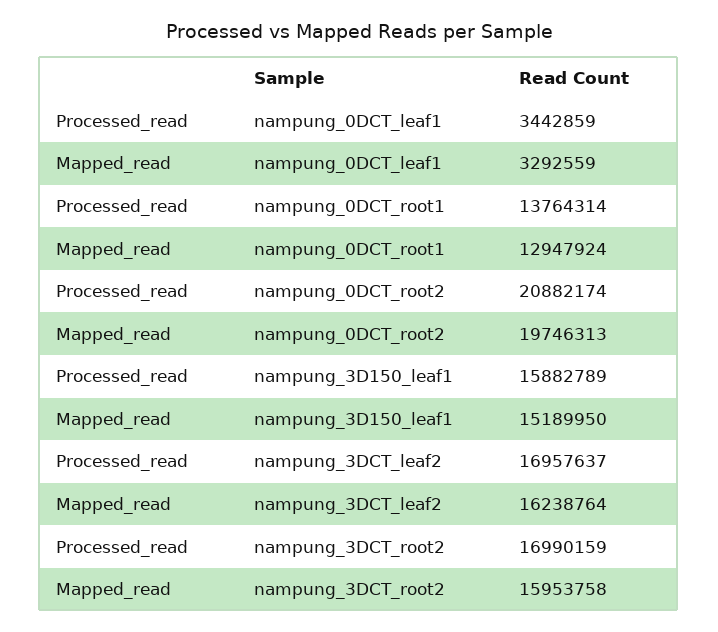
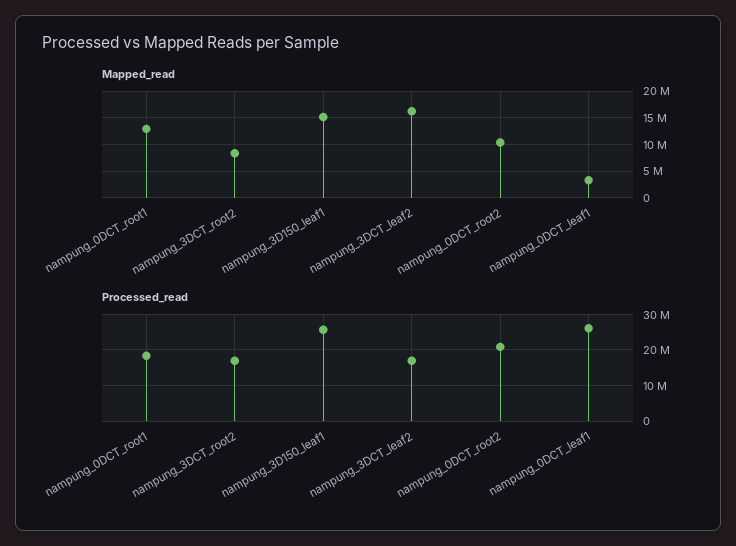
Processed_read, nampung_0DCT_leaf1: 3442859 -> 26000000
Processed_read, nampung_0DCT_root1: 13764314 -> 18000000
Mapped_read, nampung_0DCT_root2: 19746313 -> 10000000
Processed_read, nampung_3D150_leaf1: 15882789 -> 26000000
Mapped_read, nampung_3DCT_root2: 15953758 -> 7500000

